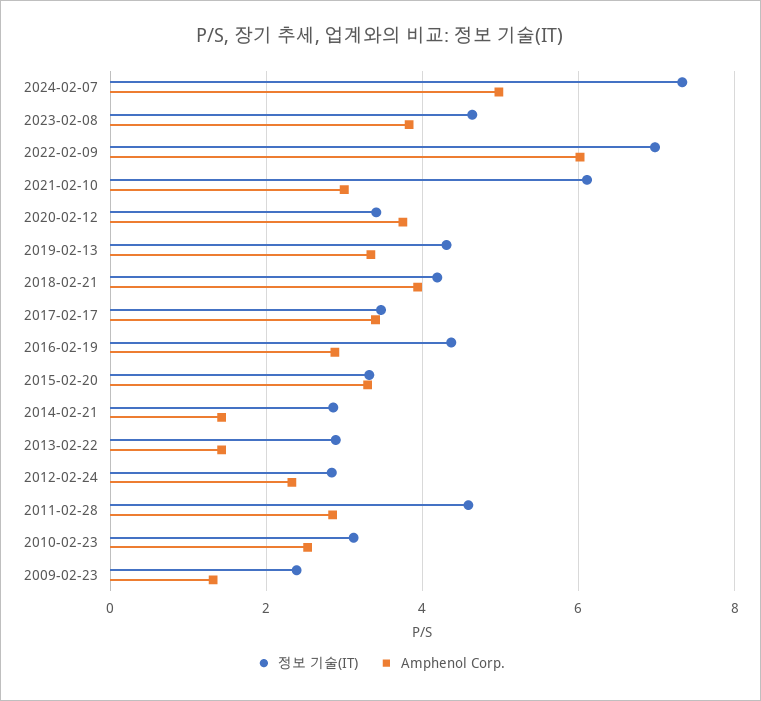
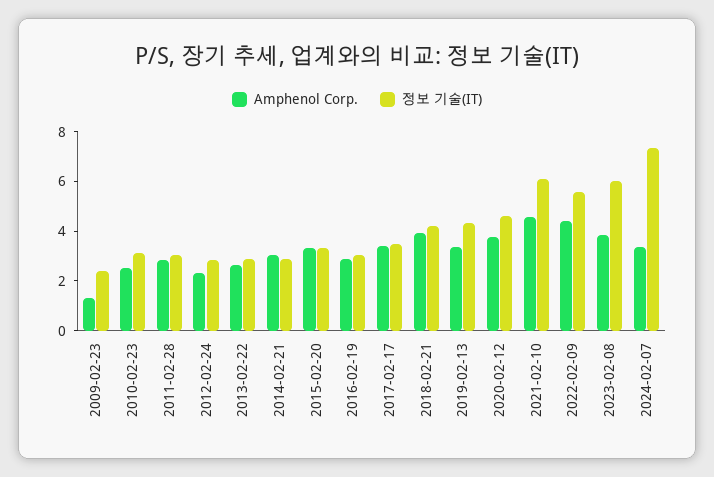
Amphenol Corp., 2024-02-07: 5 -> 3.5
정보 기술(IT), 2023-02-08: 4.6 -> 6
정보 기술(IT), 2022-02-09: 7 -> 5.5
Amphenol Corp., 2022-02-09: 6 -> 4.5
Amphenol Corp., 2021-02-10: 3 -> 4.5
정보 기술(IT), 2020-02-12: 3.4 -> 4.5
정보 기술(IT), 2016-02-19: 4.4 -> 3
Amphenol Corp., 2014-02-21: 1.4 -> 3
Amphenol Corp., 2013-02-22: 1.4 -> 2.5
정보 기술(IT), 2011-02-28: 4.6 -> 3

